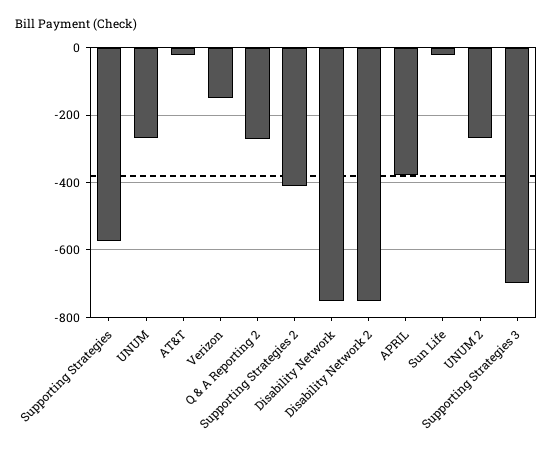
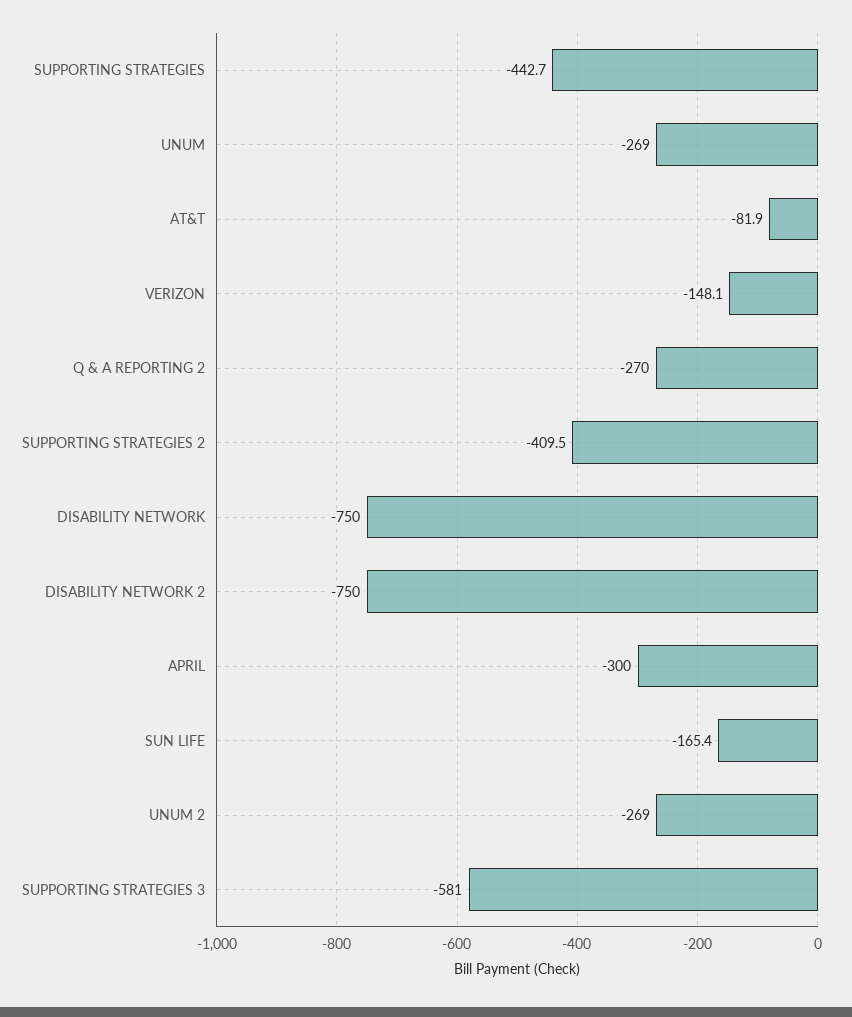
Supporting Strategies: -580 -> -442.7
AT&T: -20 -> -81.9
APRIL: -380 -> -300
Sun Life: -20 -> -165.4
Supporting Strategies 3: -700 -> -581

